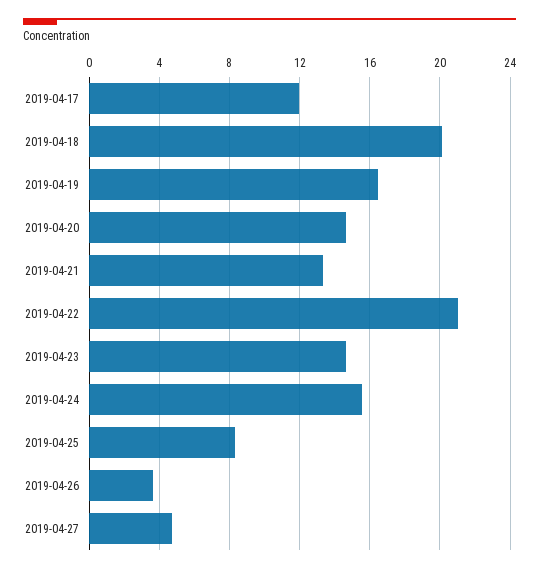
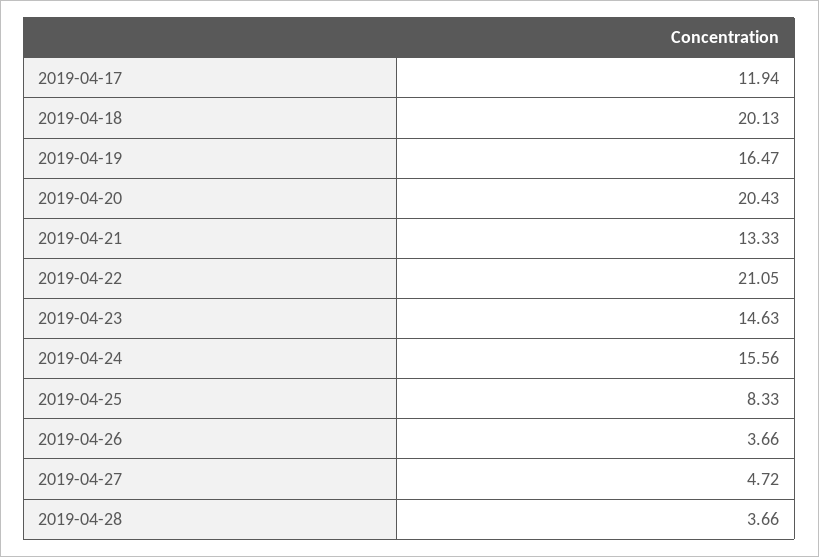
2019-04-20: 14.5 -> 20.43
2019-04-28: none -> 3.66

